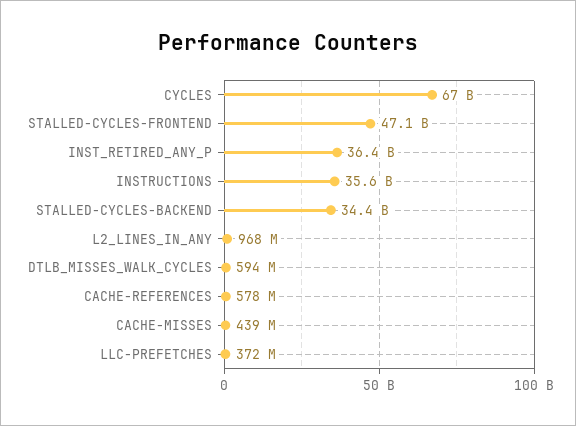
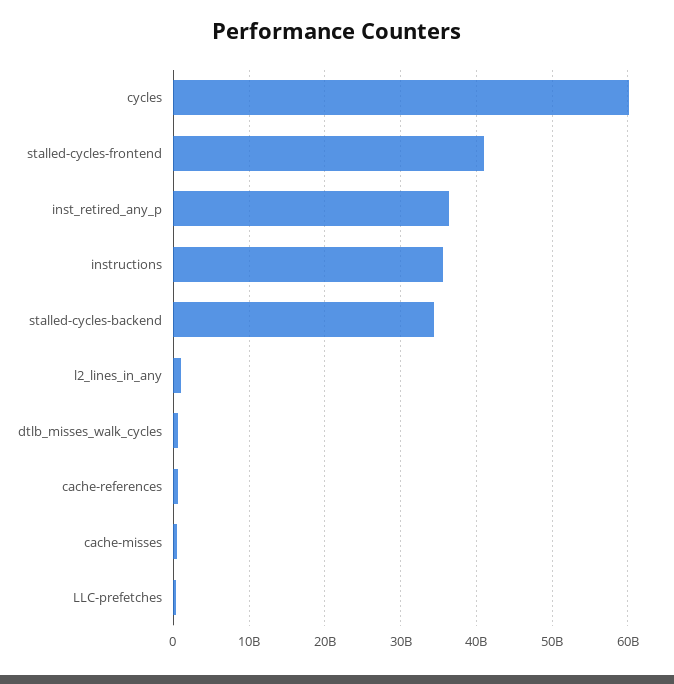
CYCLES: 67000000000 -> 60000000000
STALLED-CYCLES-FRONTEND: 47100000000 -> 41000000000

